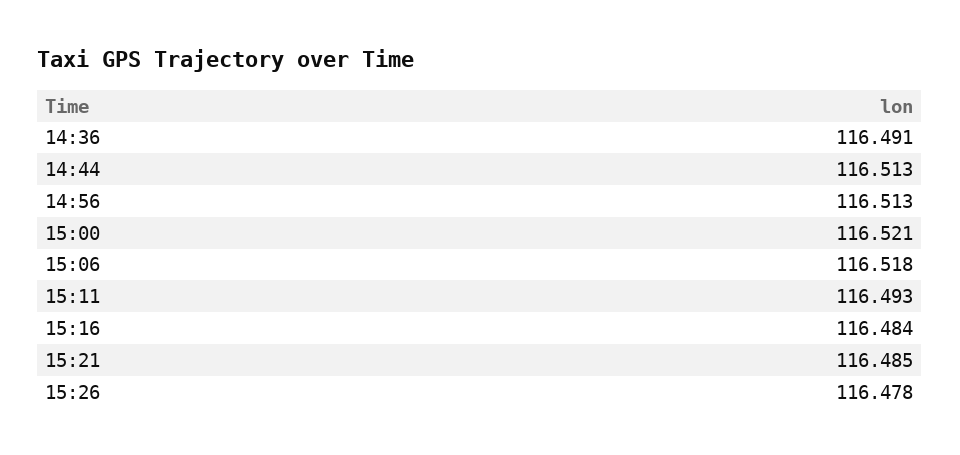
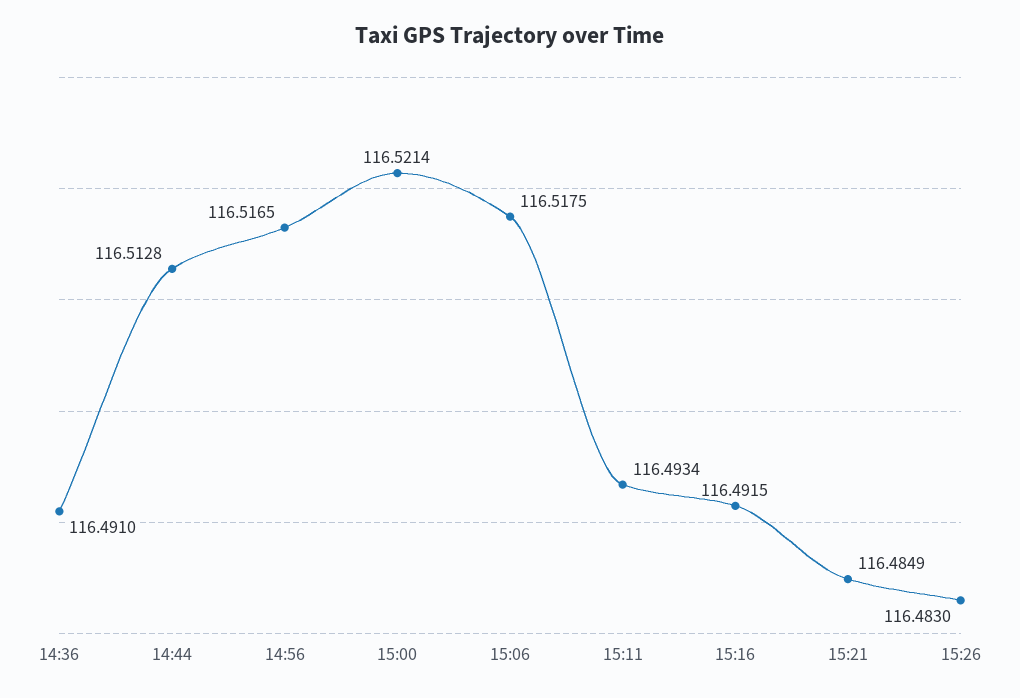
14:56: 116.513 -> 116.5165
15:16: 116.484 -> 116.4915
15:26: 116.478 -> 116.483

